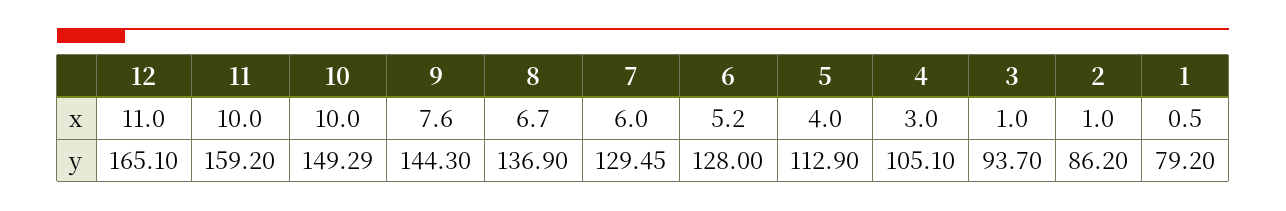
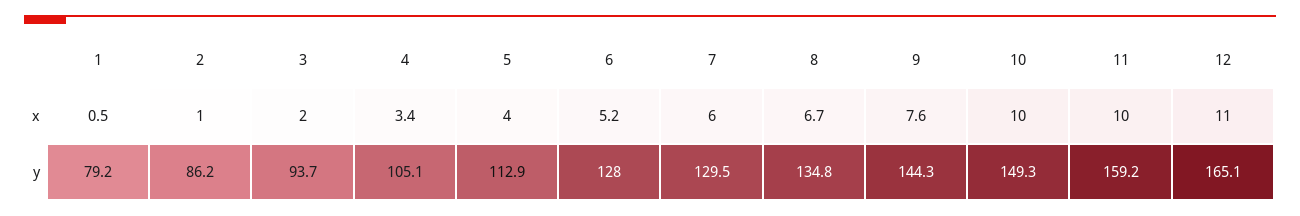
4, x: 3 -> 3.4
3, x: 1 -> 2
8, y: 136.9 -> 134.8

